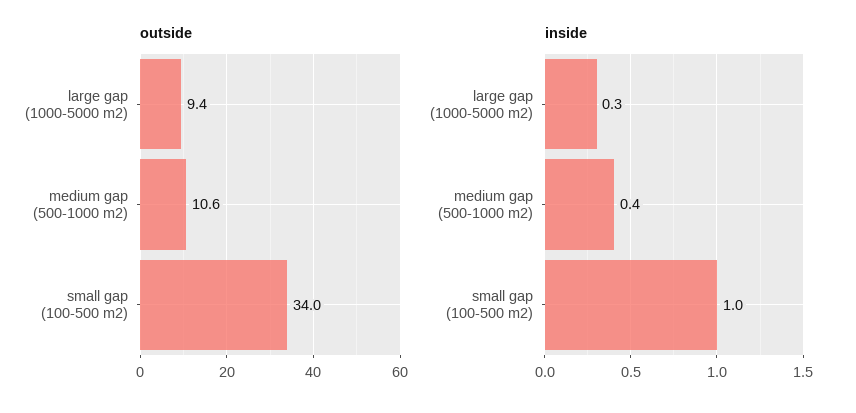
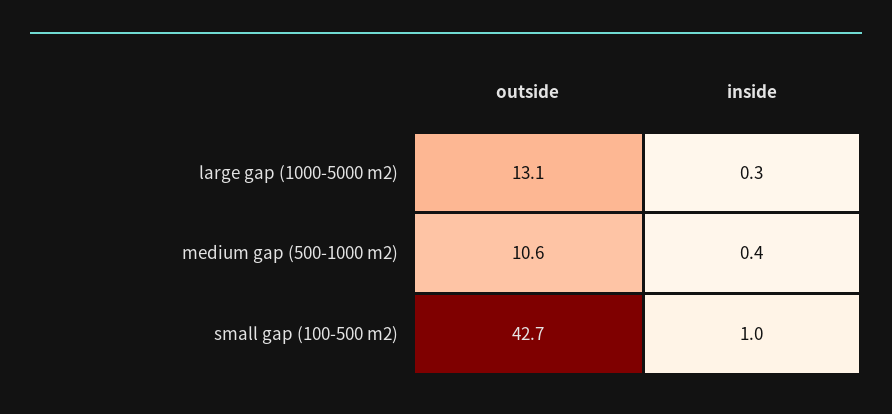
outside, large gap (1000-5000 m2): 9.4 -> 13.1
outside, small gap (100-500 m2): 34 -> 42.7

